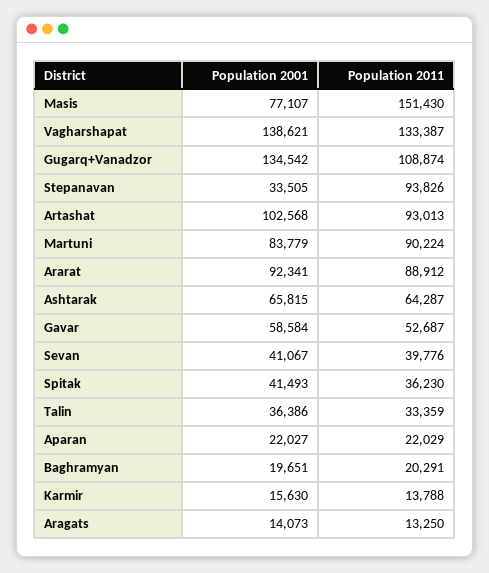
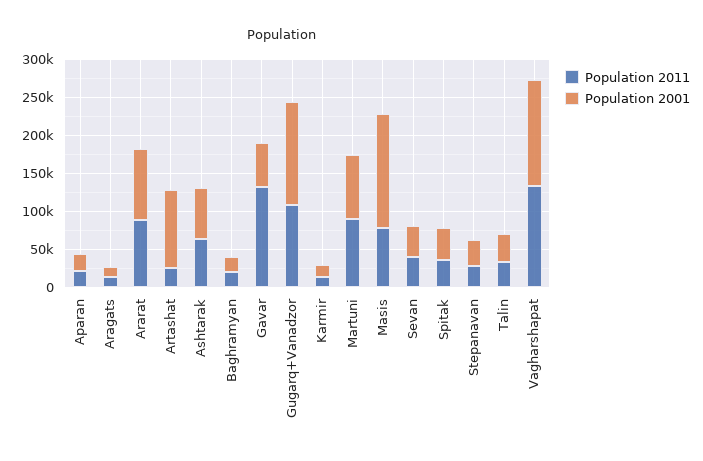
Population 2001, Masis: 77107 -> 150000
Population 2011, Masis: 151430 -> 75000
Population 2011, Stepanavan: 93826 -> 25000
Population 2011, Artashat: 93013 -> 25000
Population 2011, Gavar: 52687 -> 125000

